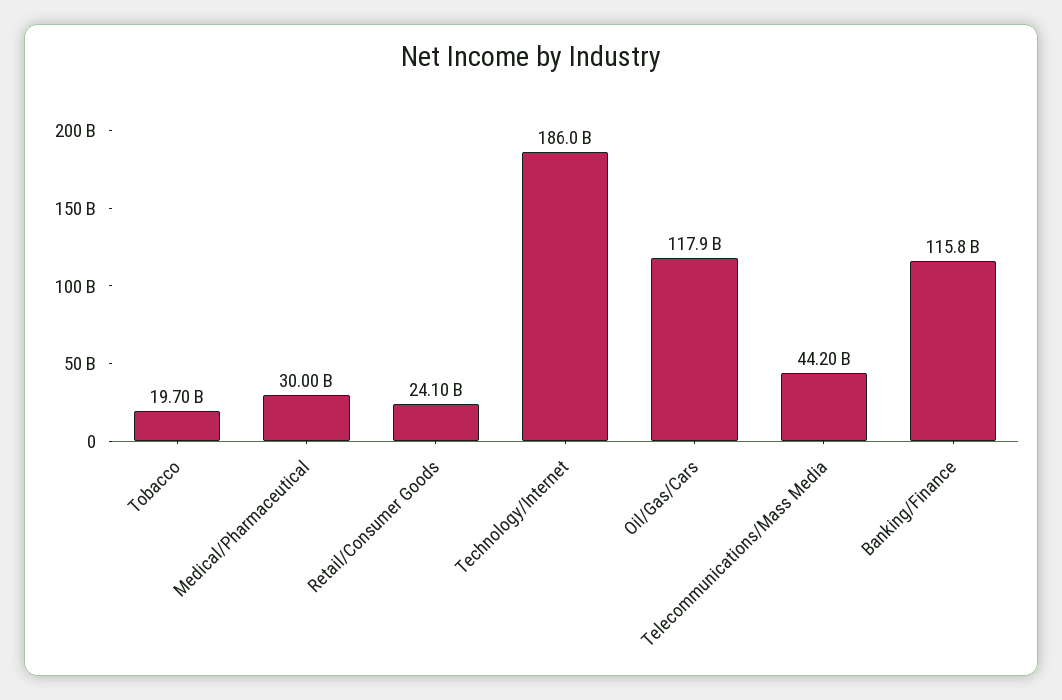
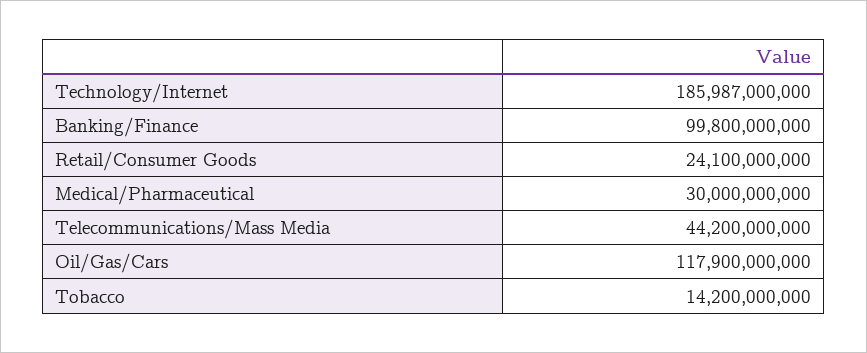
Tobacco: 19700000000 -> 14200000000
Banking/Finance: 115800000000 -> 99800000000

